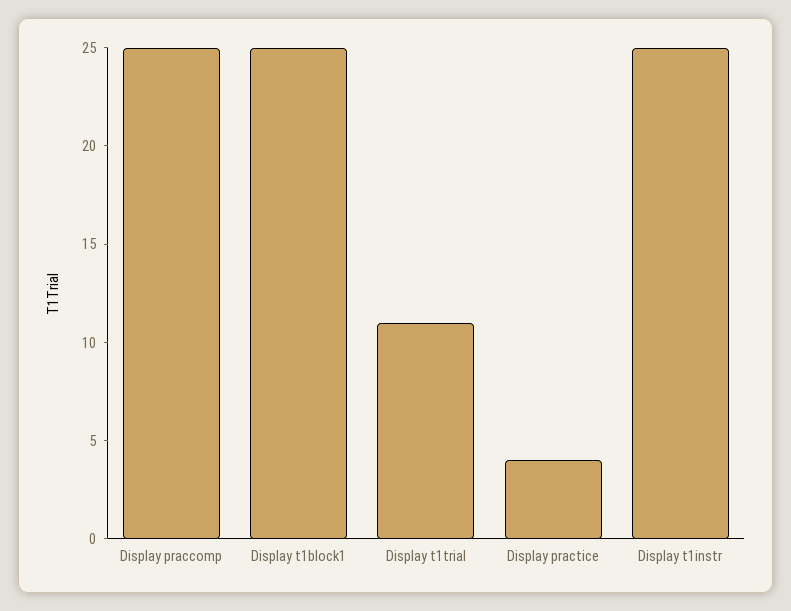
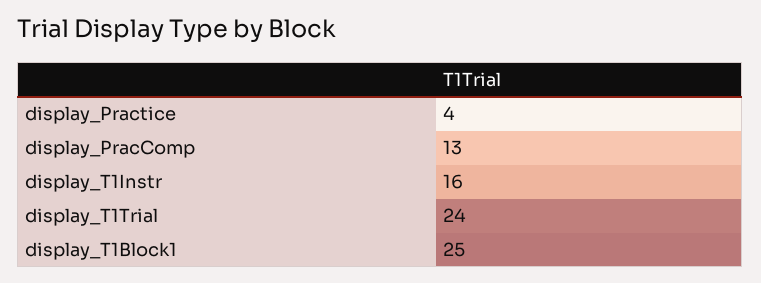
Display praccomp: 25 -> 13
Display t1trial: 11 -> 24
Display t1instr: 25 -> 16

